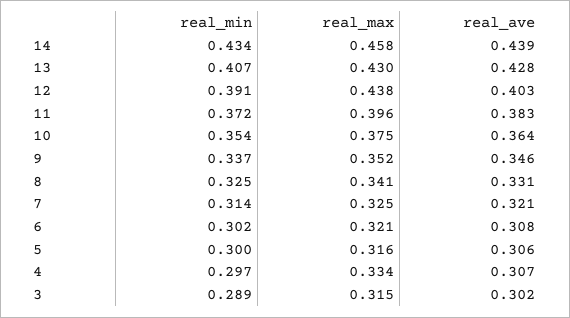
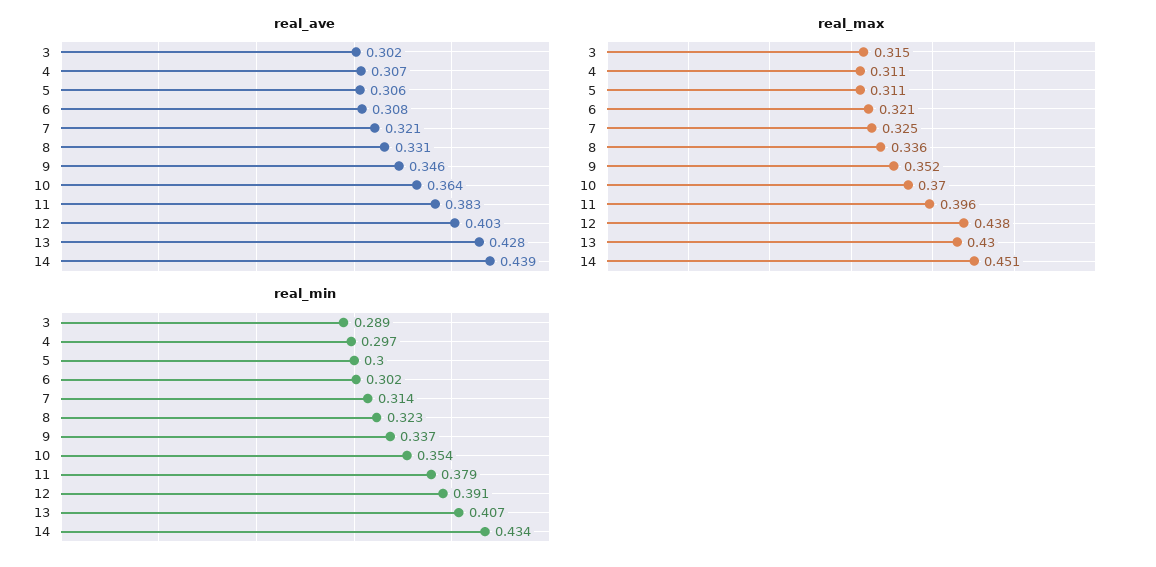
real_max, 14: 0.458 -> 0.451
real_min, 11: 0.372 -> 0.379
real_max, 10: 0.375 -> 0.37
real_min, 8: 0.325 -> 0.323
real_max, 8: 0.341 -> 0.336
real_max, 5: 0.316 -> 0.311
real_max, 4: 0.334 -> 0.311

